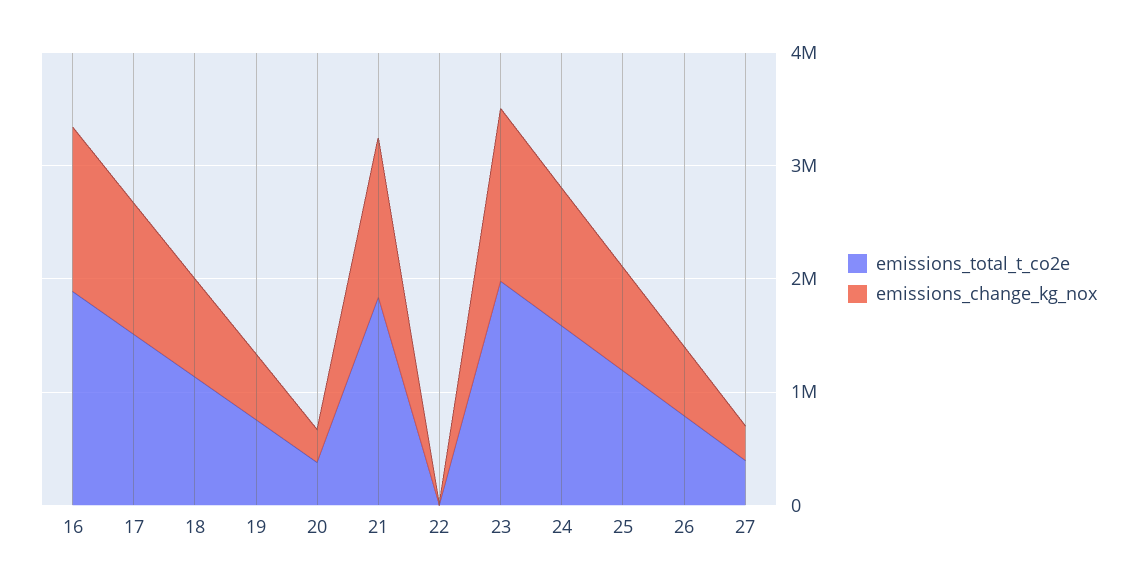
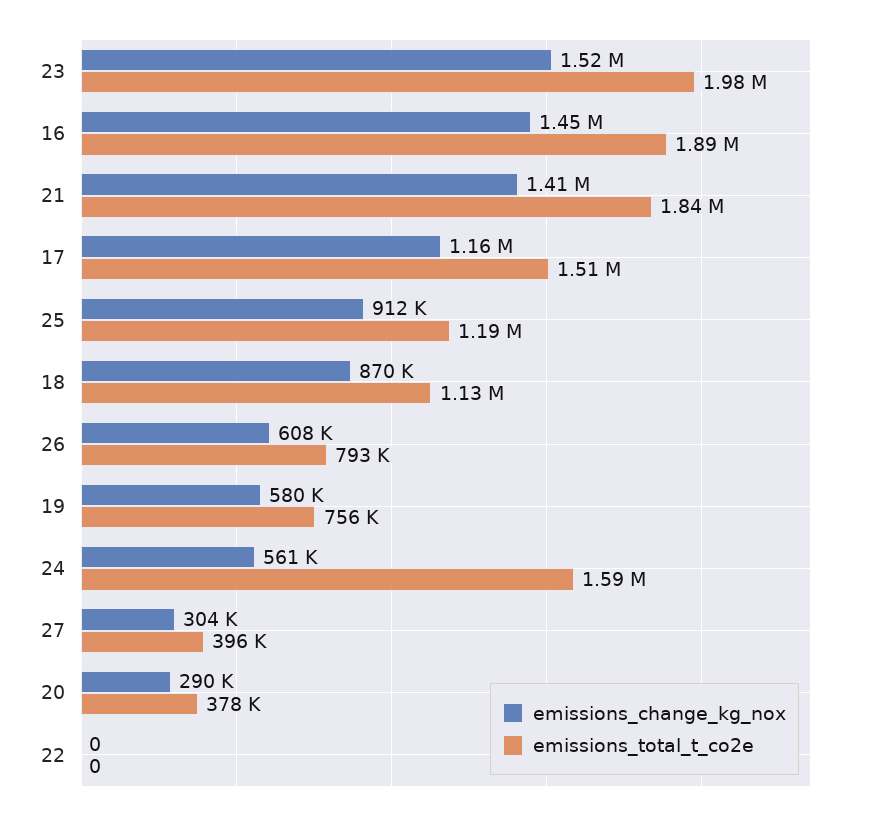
emissions_change_kg_nox, 24: 1200000 -> 561000

